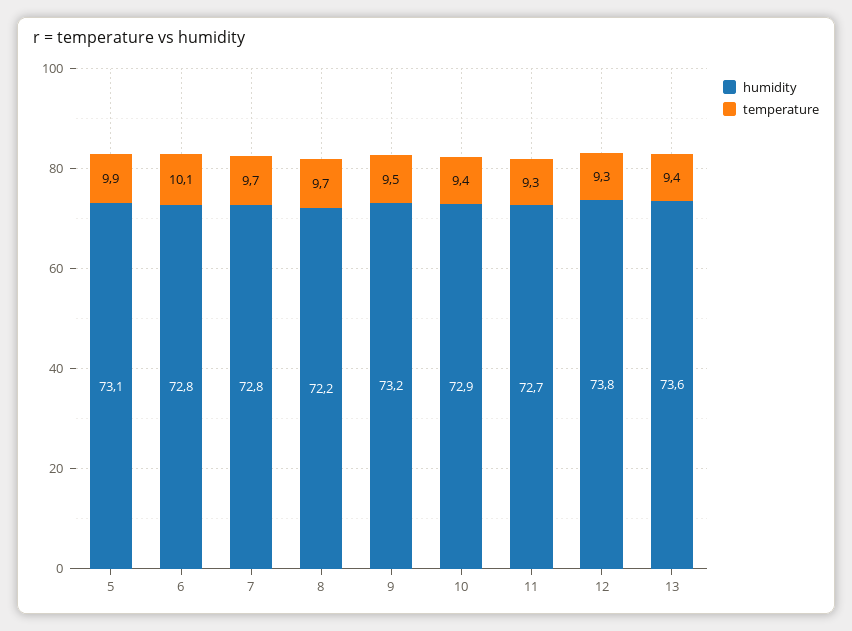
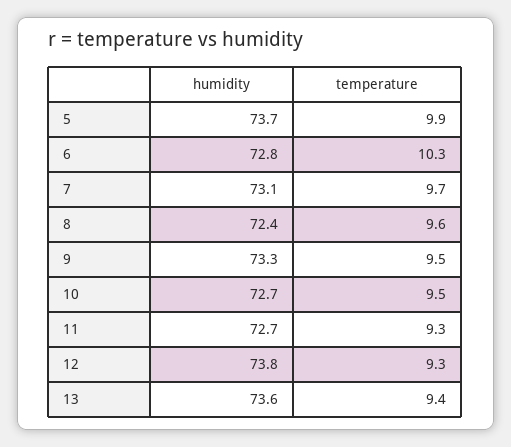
humidity, 5: 73.1 -> 73.7
temperature, 6: 10.1 -> 10.3
humidity, 7: 72.8 -> 73.1
humidity, 8: 72.2 -> 72.4
temperature, 8: 9.7 -> 9.6
humidity, 9: 73.2 -> 73.3
humidity, 10: 72.9 -> 72.7
temperature, 10: 9.4 -> 9.5

